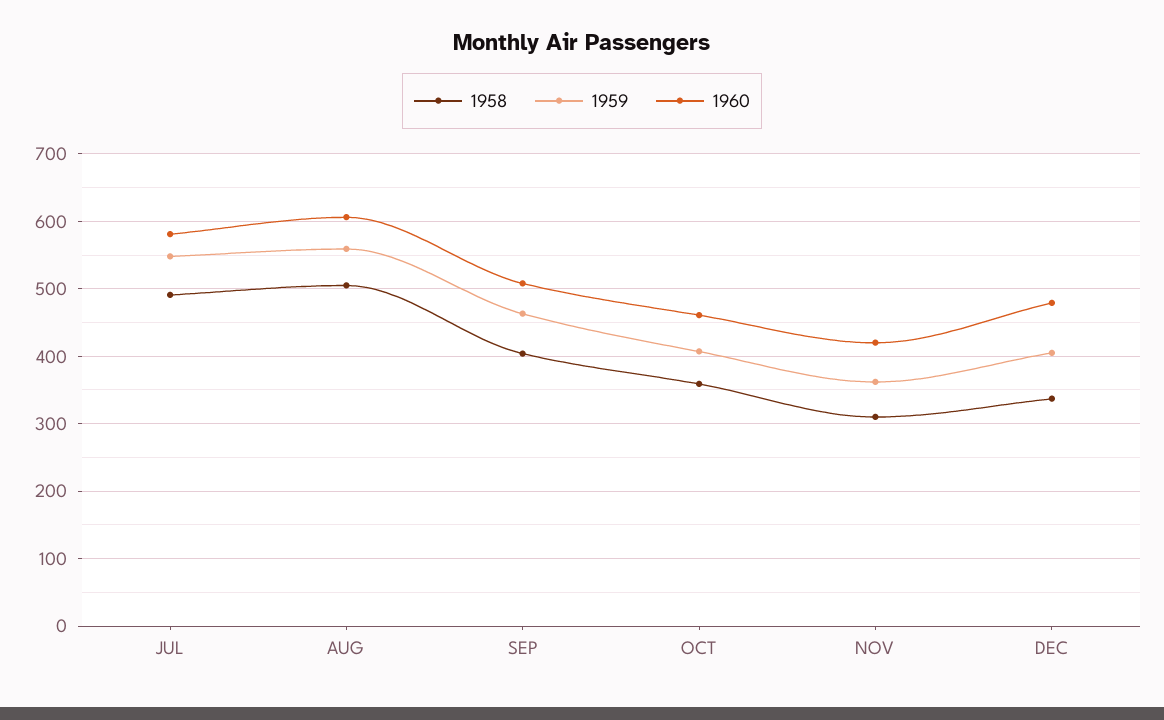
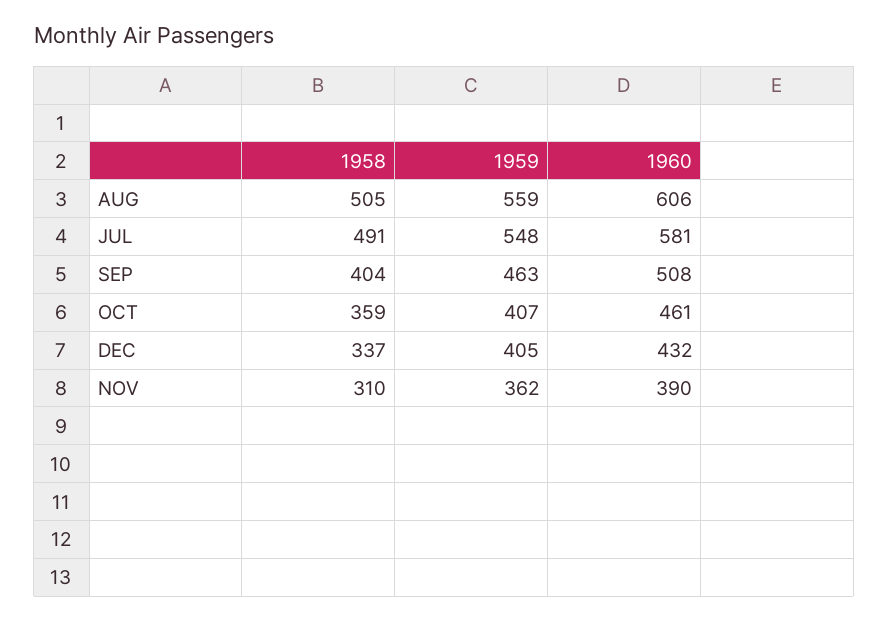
1960, NOV: 420 -> 390
1960, DEC: 480 -> 432

